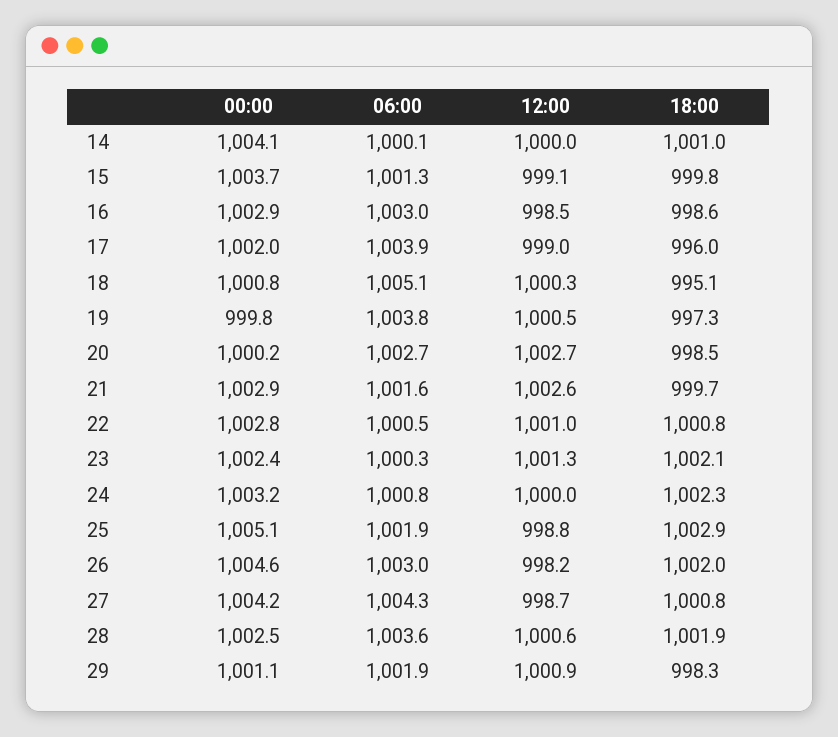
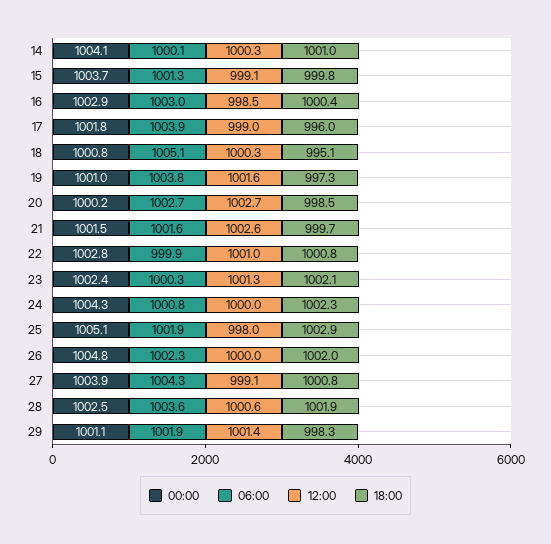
12:00, 14: 1000 -> 1000.3
18:00, 16: 998.6 -> 1000.4
00:00, 17: 1002 -> 1001.8
00:00, 19: 999.8 -> 1001
12:00, 19: 1000.5 -> 1001.6
00:00, 21: 1002.9 -> 1001.5
06:00, 22: 1000.5 -> 999.9
00:00, 24: 1003.2 -> 1004.3
12:00, 25: 998.8 -> 998
00:00, 26: 1004.6 -> 1004.8
06:00, 26: 1003 -> 1002.3
12:00, 26: 998.2 -> 1000
00:00, 27: 1004.2 -> 1003.9
12:00, 27: 998.7 -> 999.1
12:00, 29: 1000.9 -> 1001.4

